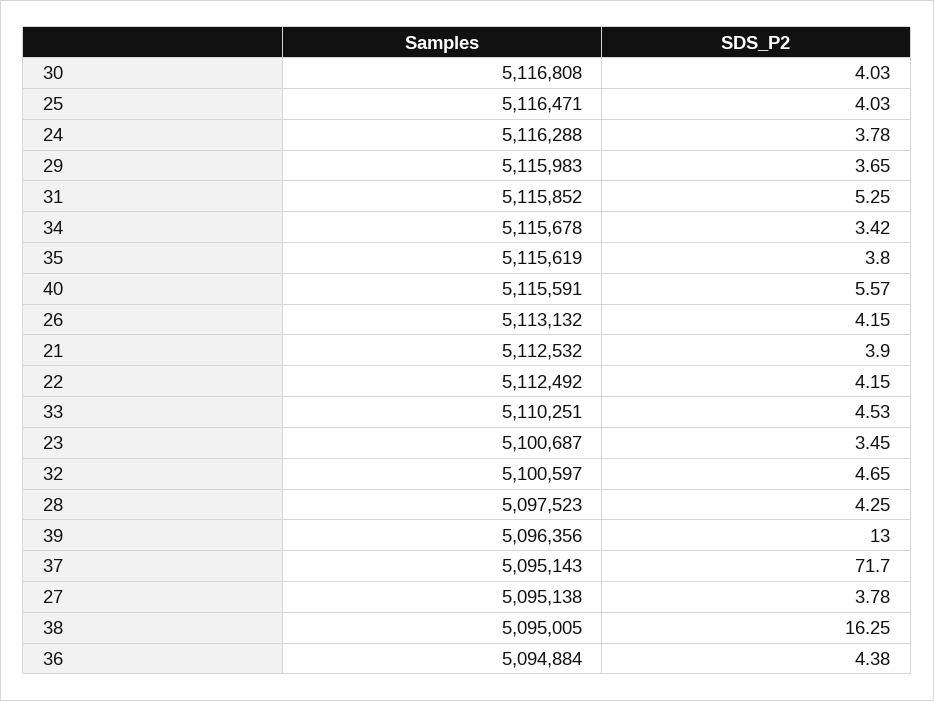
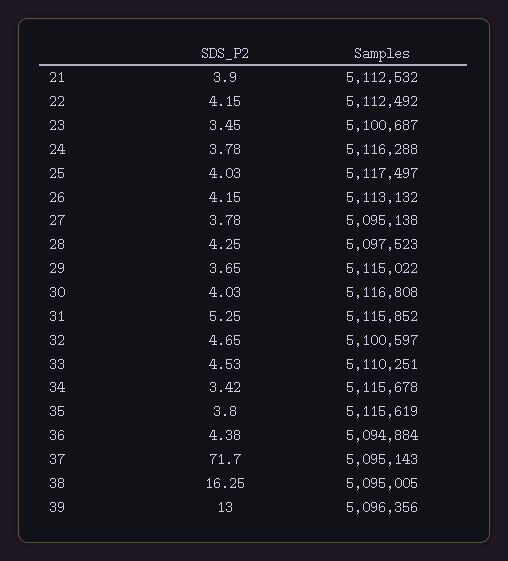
Samples, 25: 5116471 -> 5117497
Samples, 29: 5115983 -> 5115022
Samples, 40: 5115591 -> none
SDS_P2, 40: 5.57 -> none

